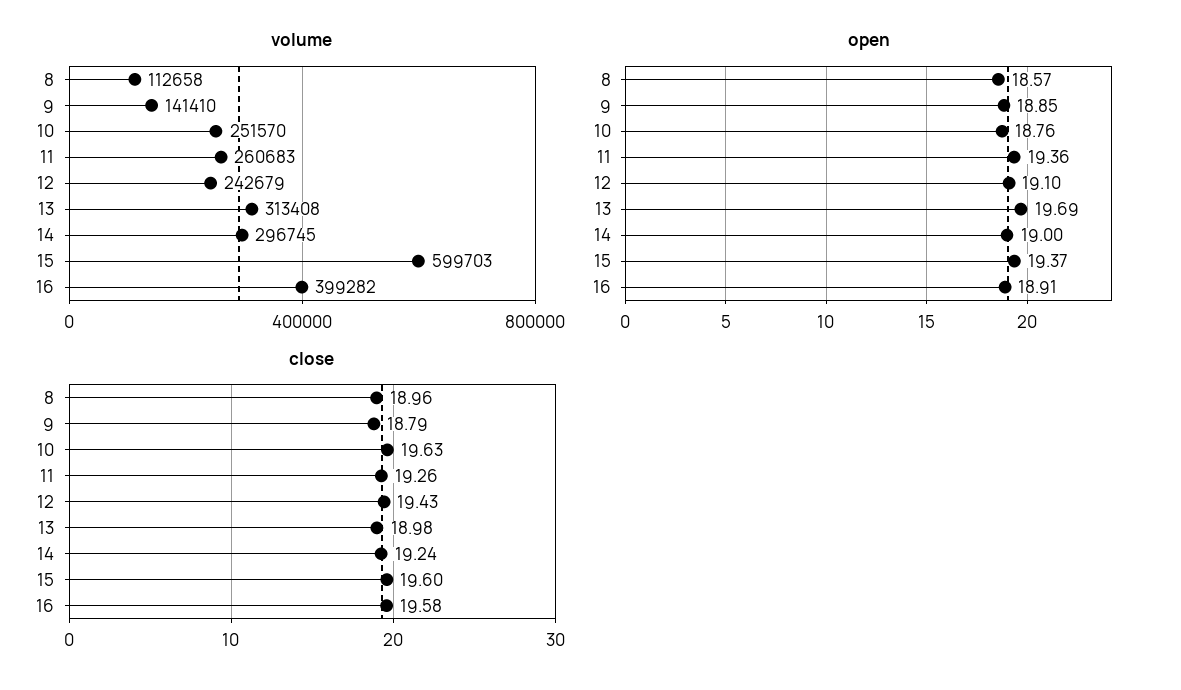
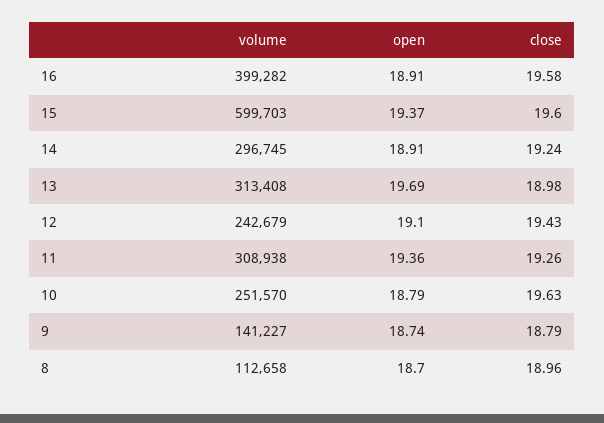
volume, 9: 141410 -> 141227
volume, 11: 260683 -> 308938
open, 8: 18.57 -> 18.7
open, 9: 18.85 -> 18.74
open, 10: 18.76 -> 18.79
open, 14: 19 -> 18.91

